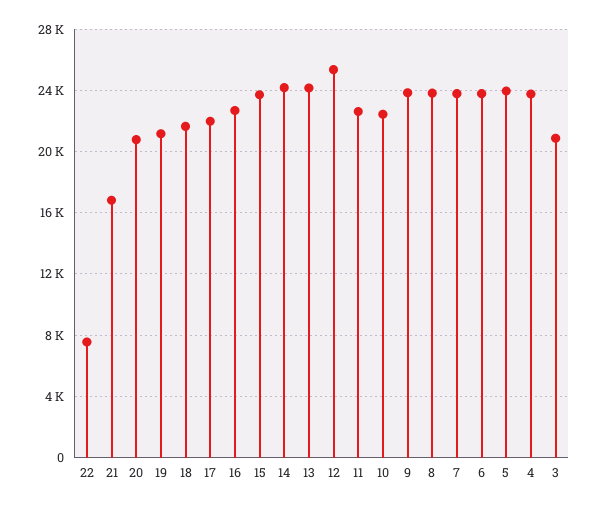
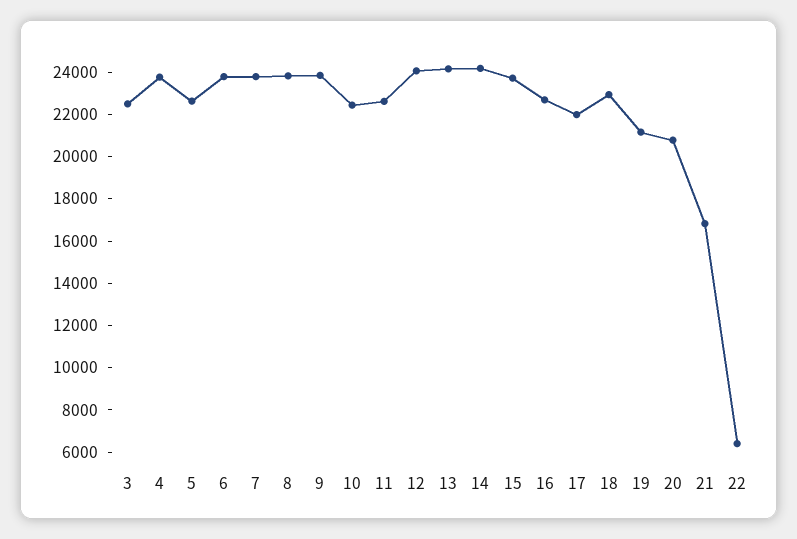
22: 7500 -> 6500
18: 21500 -> 23000
12: 25500 -> 24000
5: 24000 -> 22500
3: 21000 -> 22500

